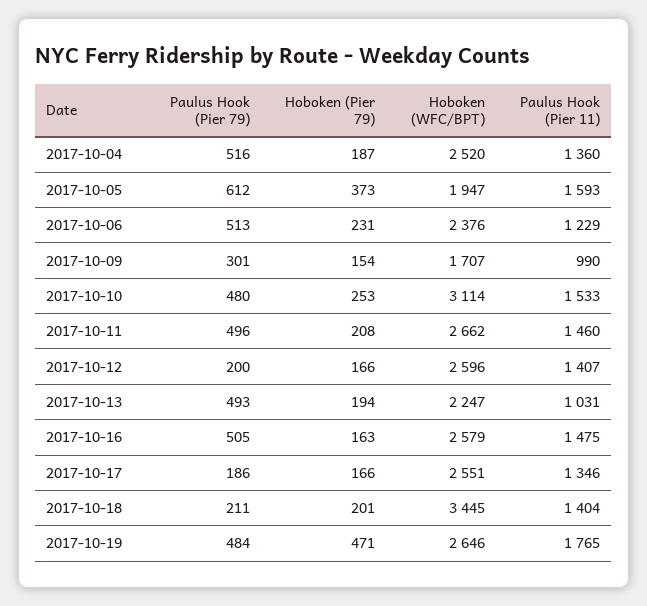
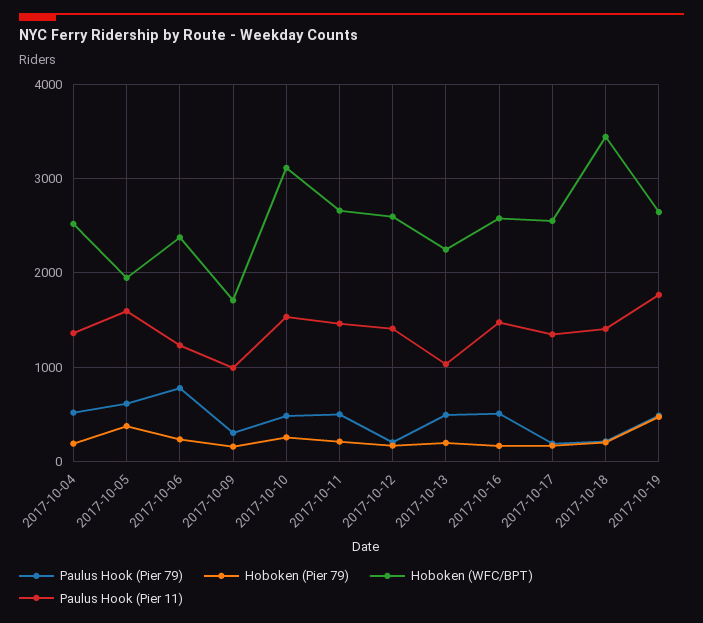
Paulus Hook (Pier 79), 2017-10-06: 513 -> 800

